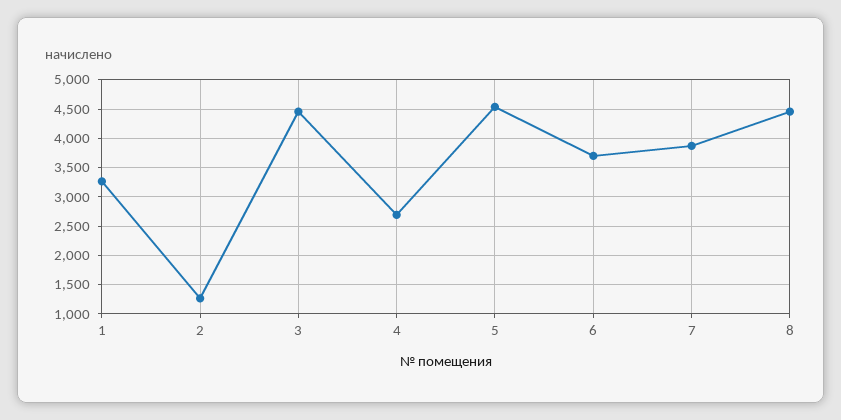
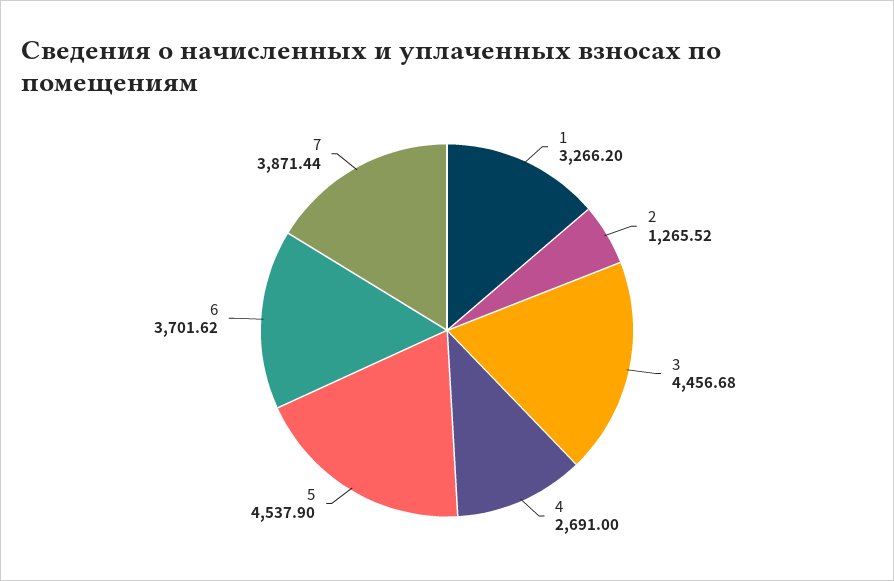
8: 4500 -> none

